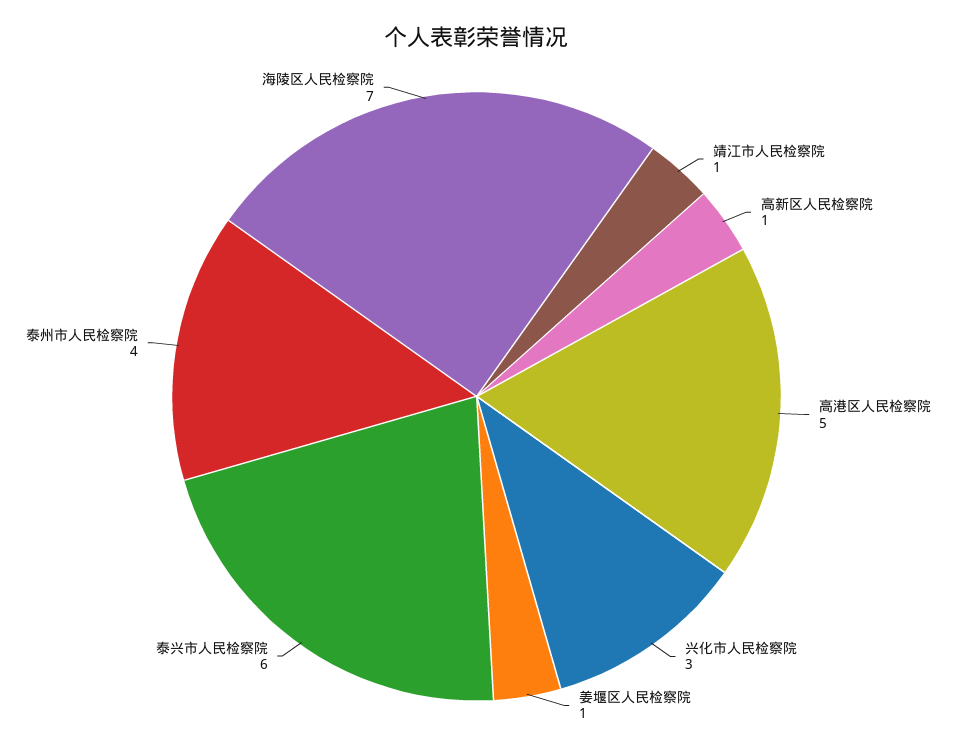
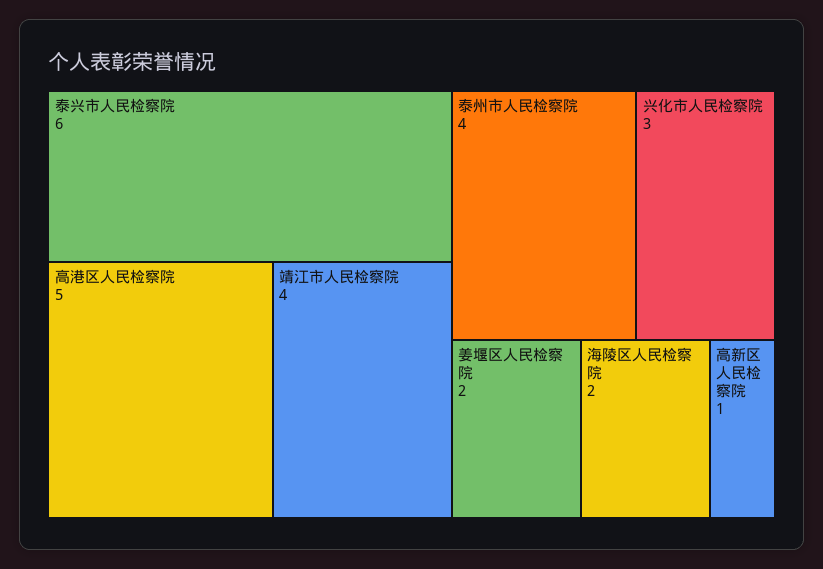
靖江市人民检察院: 1 -> 4
姜堰区人民检察院: 1 -> 2
海陵区人民检察院: 7 -> 2

